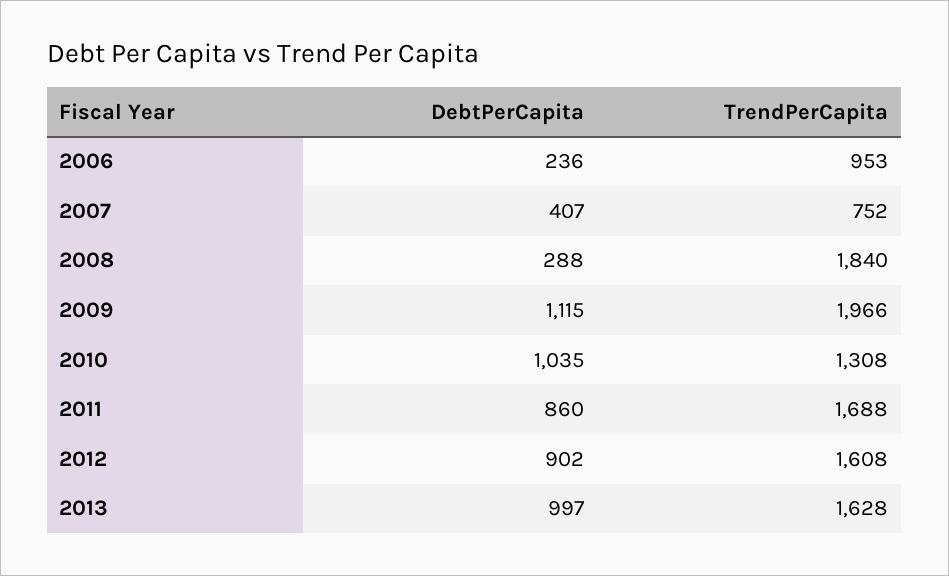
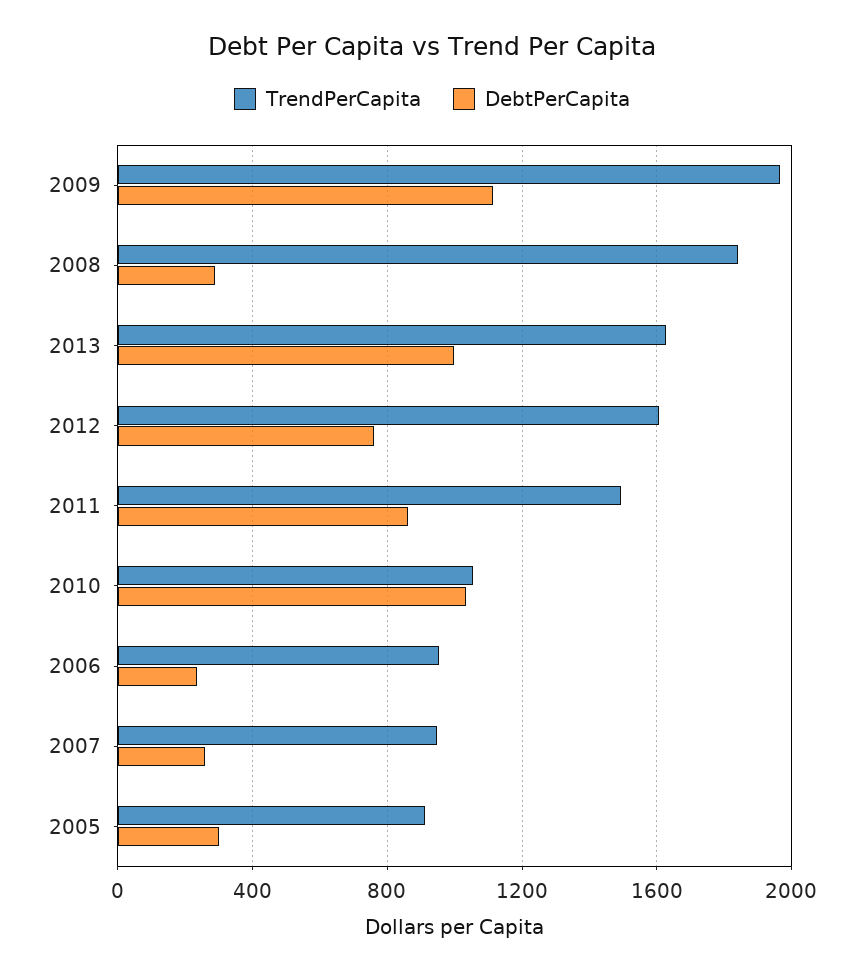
DebtPerCapita, 2007: 407 -> 250
TrendPerCapita, 2007: 752 -> 950
TrendPerCapita, 2010: 1308 -> 1050
TrendPerCapita, 2011: 1688 -> 1500
DebtPerCapita, 2012: 902 -> 750
TrendPerCapita, 2005: none -> 900
DebtPerCapita, 2005: none -> 300

